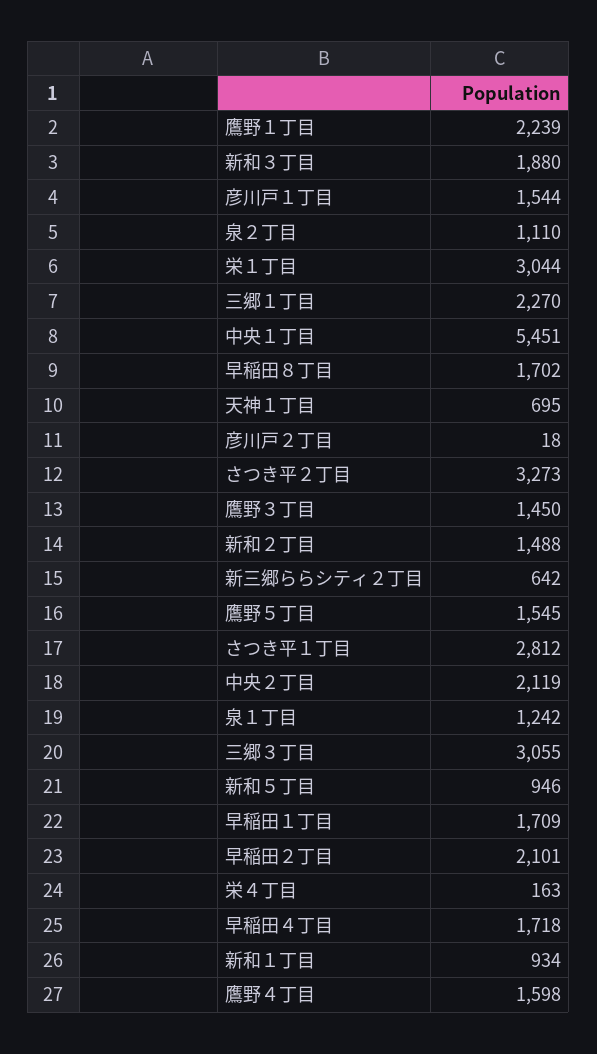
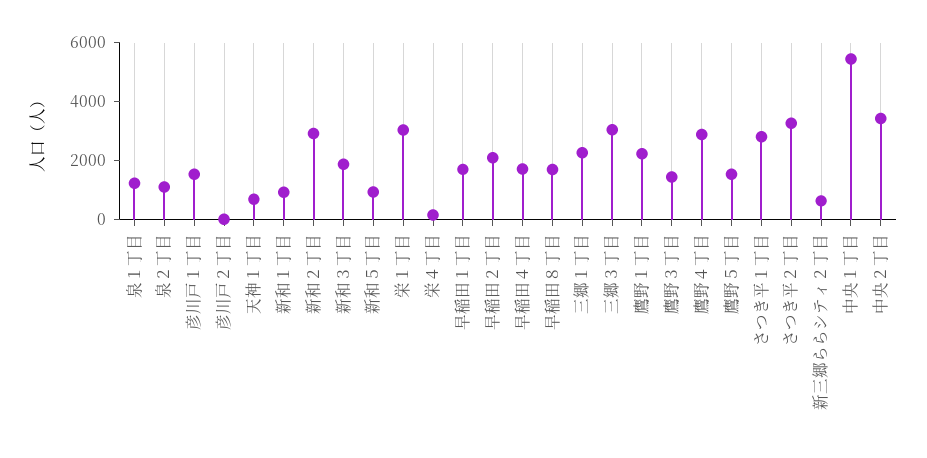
新和２丁目: 1488 -> 3000
中央２丁目: 2119 -> 3500
鷹野４丁目: 1598 -> 3000

